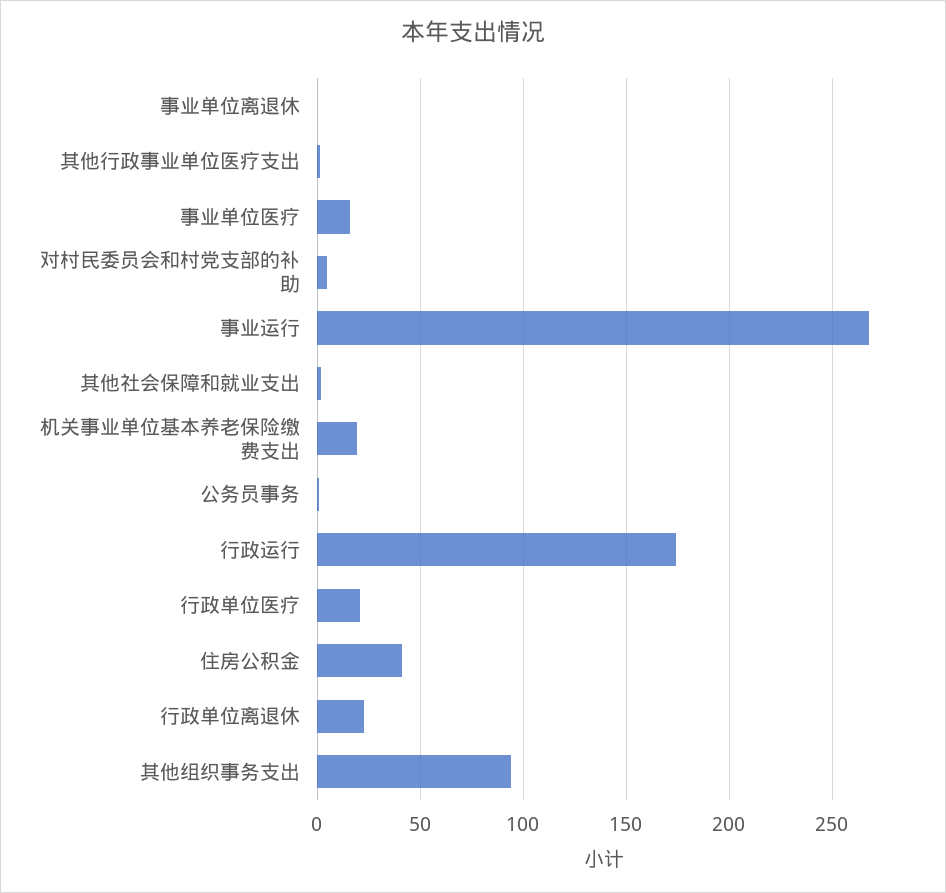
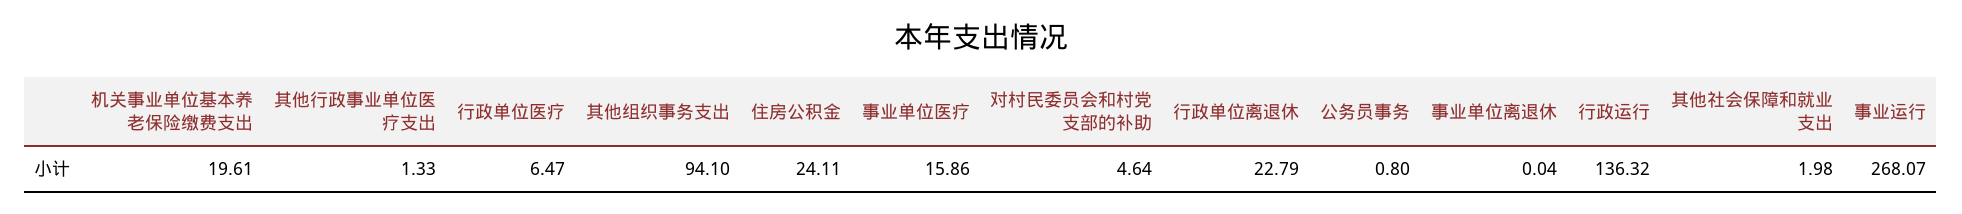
行政运行: 175 -> 136.32
行政单位医疗: 20 -> 6.47
住房公积金: 40 -> 24.11

